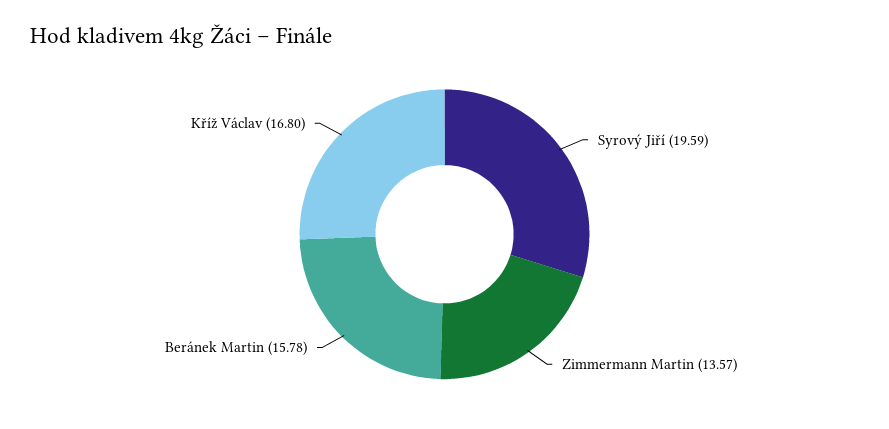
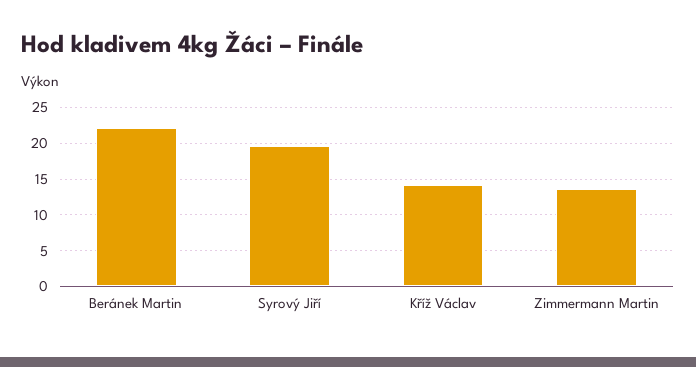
Beránek Martin: 15.78 -> 22
Kříž Václav: 16.8 -> 14

